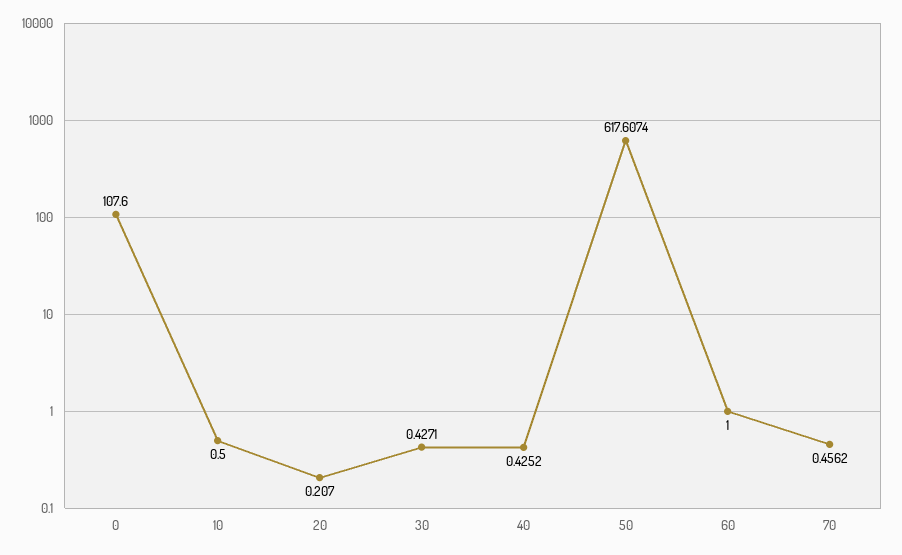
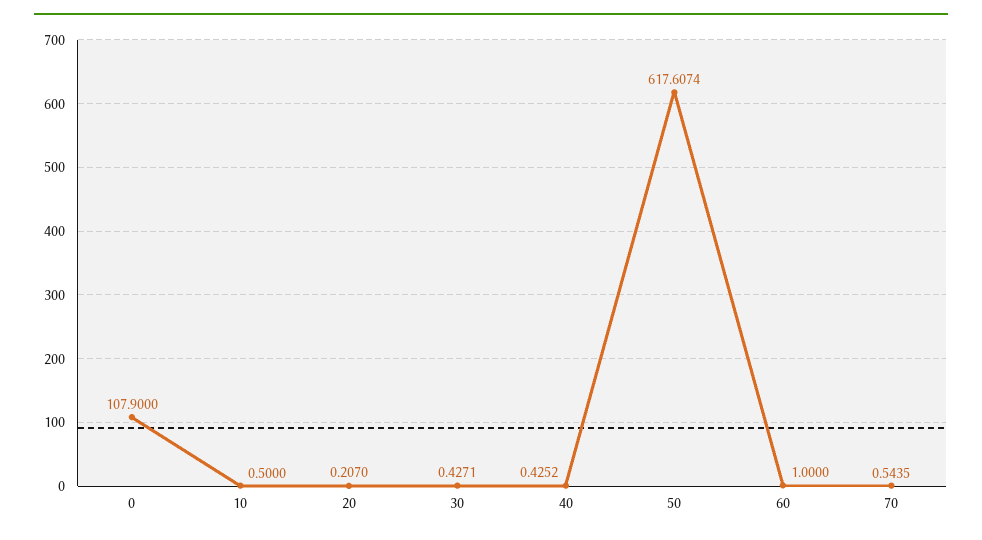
0: 107.6 -> 107.9
70: 0.4562 -> 0.5435

